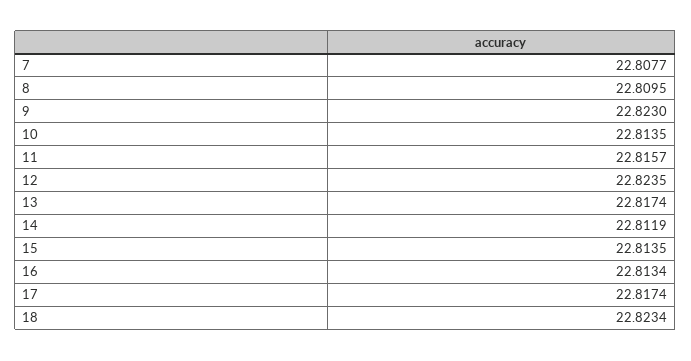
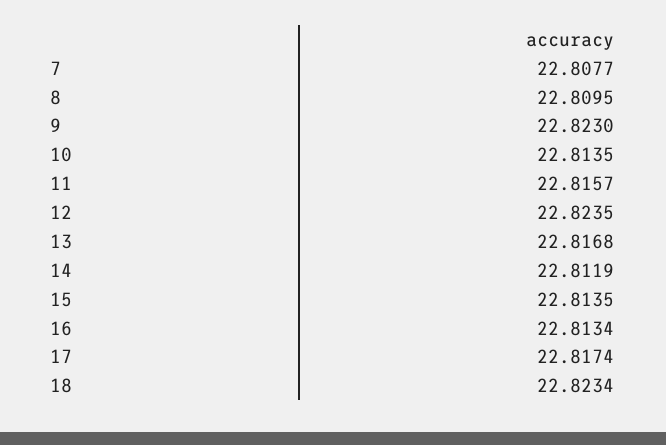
13: 22.8174 -> 22.8168

